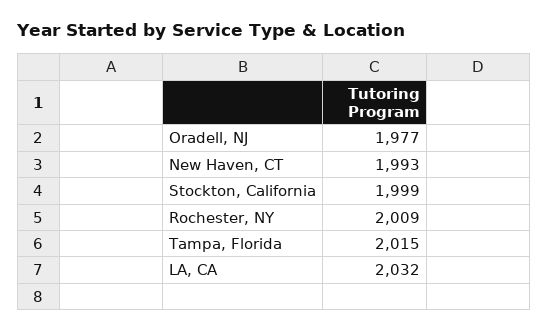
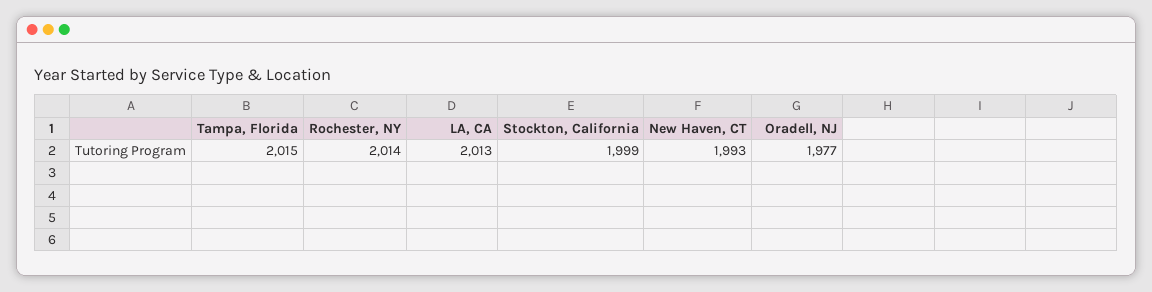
Rochester, NY: 2009 -> 2014
LA, CA: 2032 -> 2013

